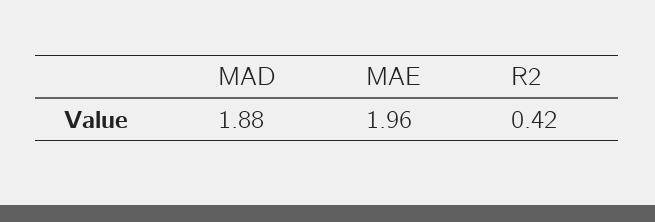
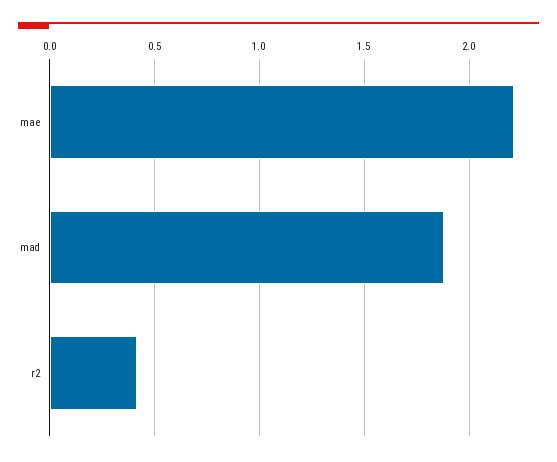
MAE: 1.96 -> 2.2

